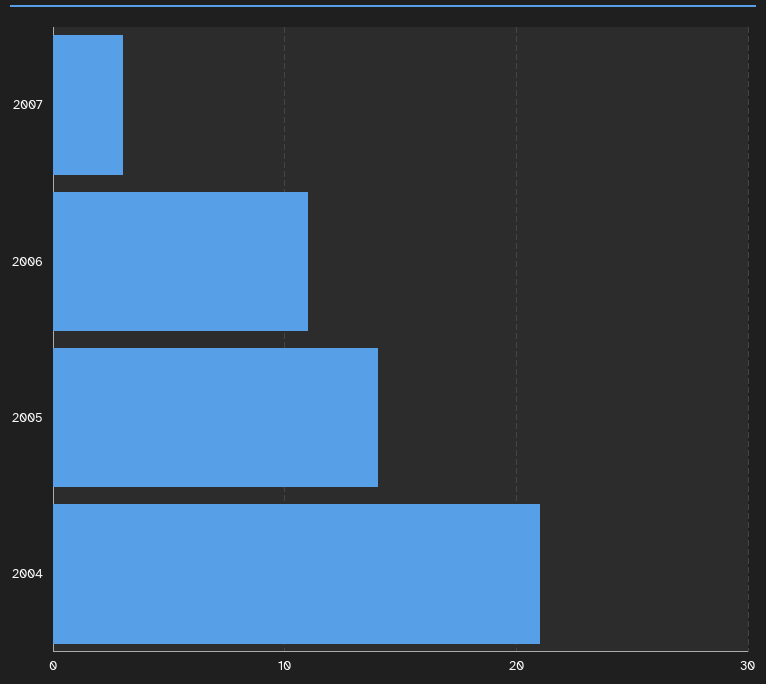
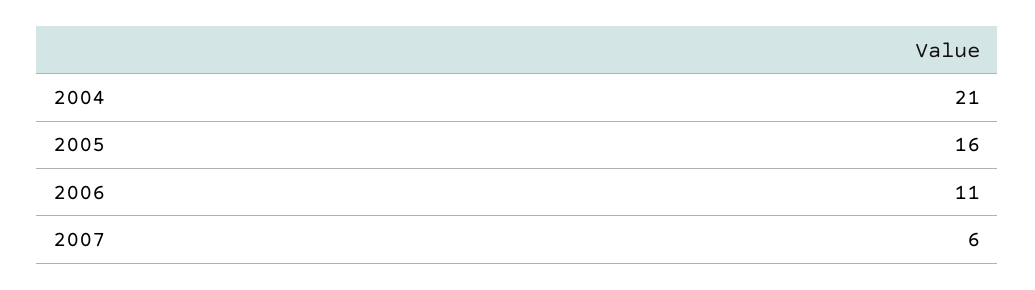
2007: 3 -> 6
2005: 14 -> 16

